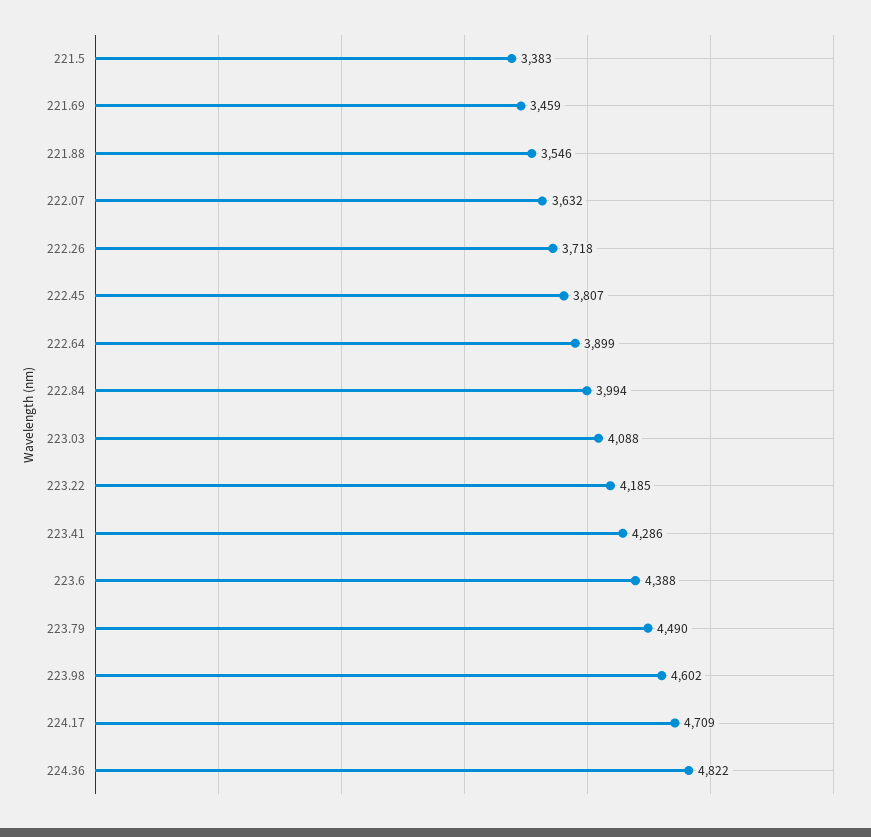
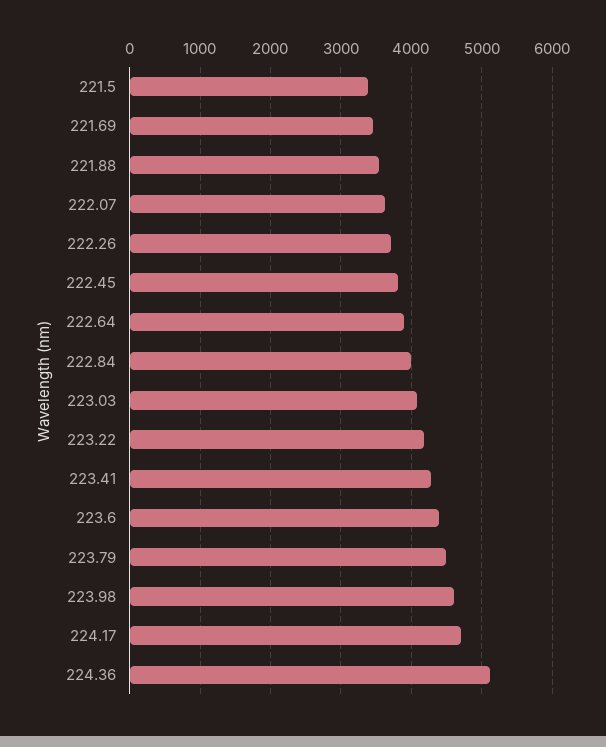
224.36: 4822 -> 5100

